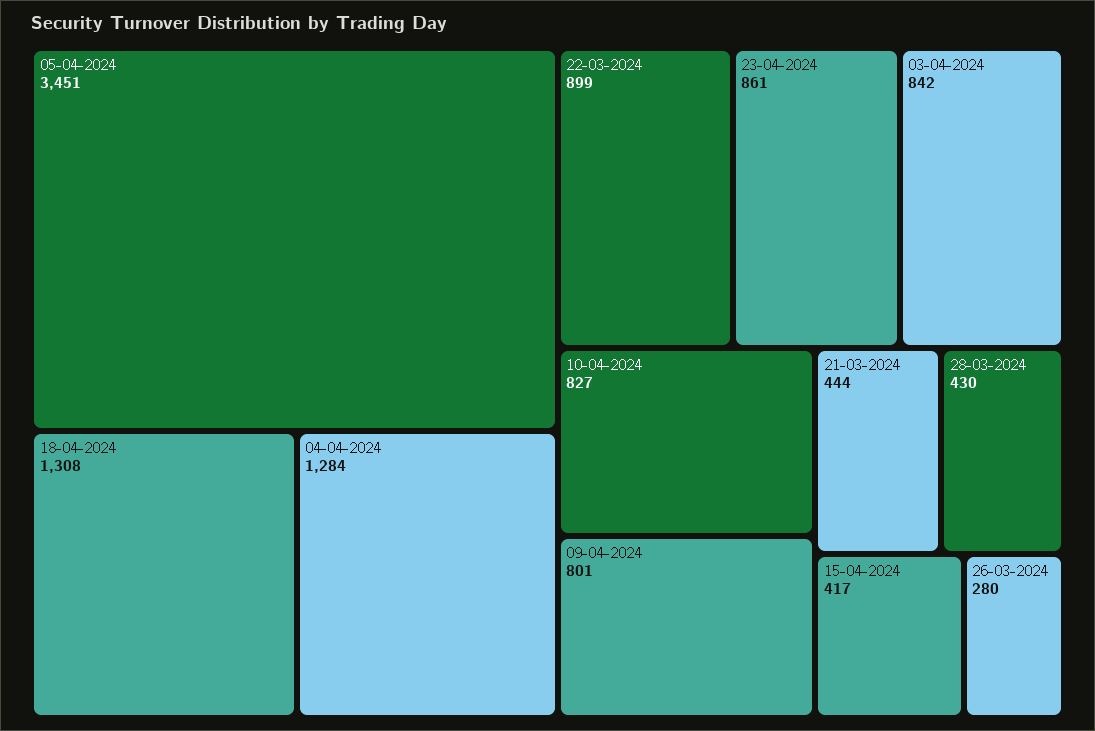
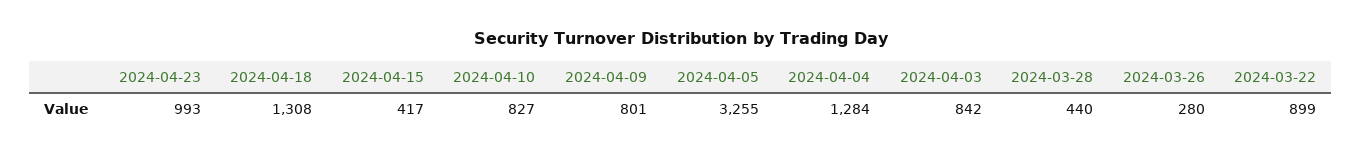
05-04-2024: 3451 -> 3255
23-04-2024: 861 -> 993
21-03-2024: 444 -> none
28-03-2024: 430 -> 440

